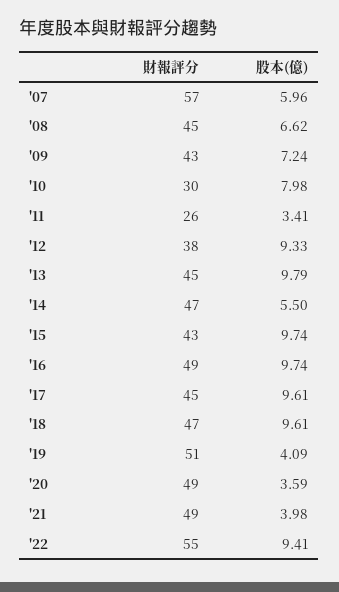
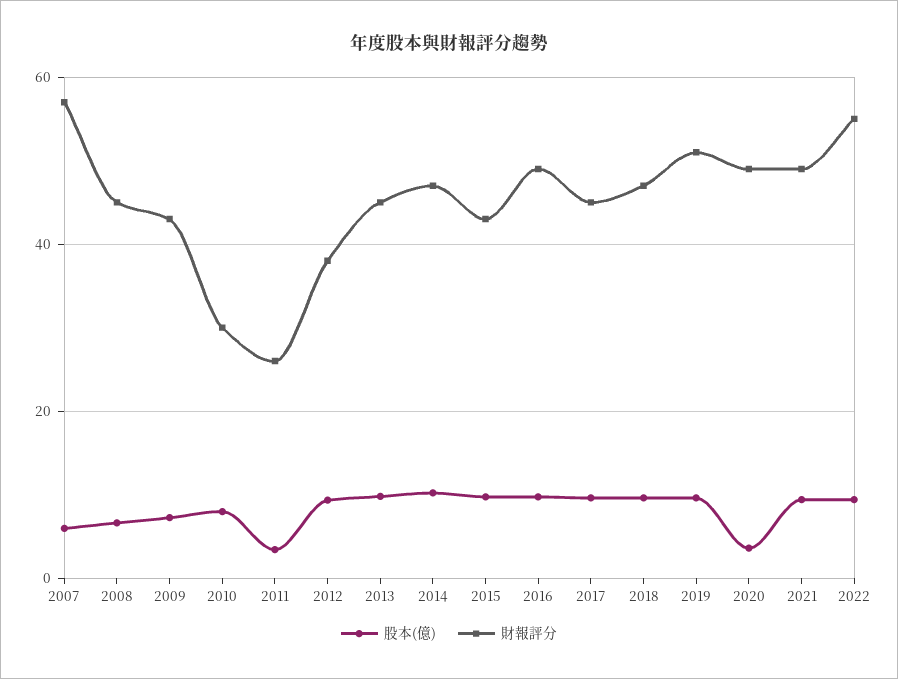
股本(億), '14: 5.5 -> 10
股本(億), '19: 4.09 -> 10
股本(億), '21: 3.98 -> 10

